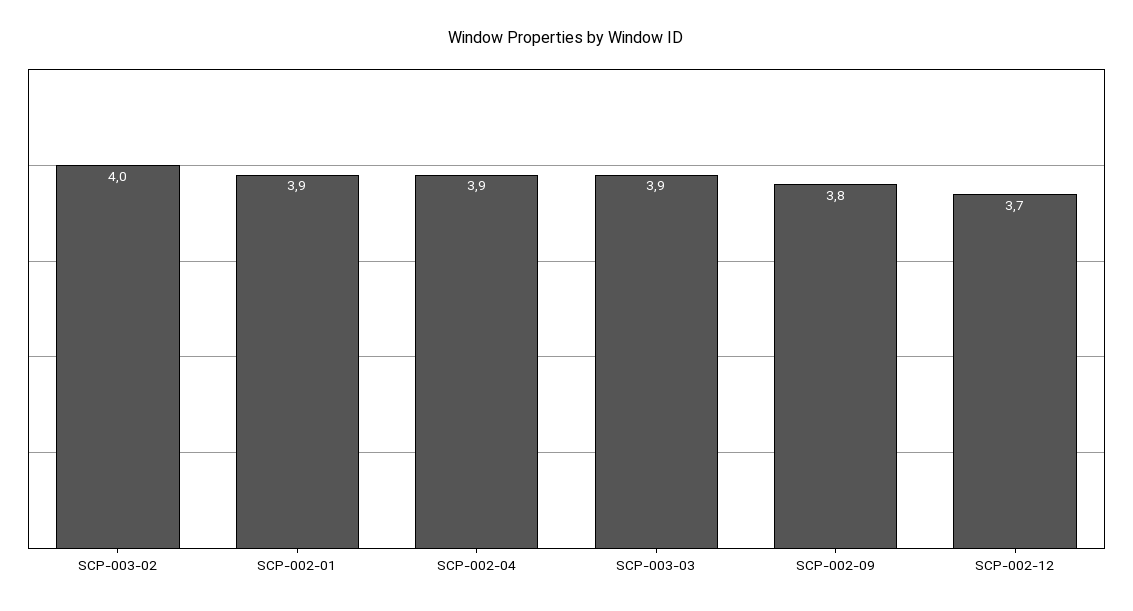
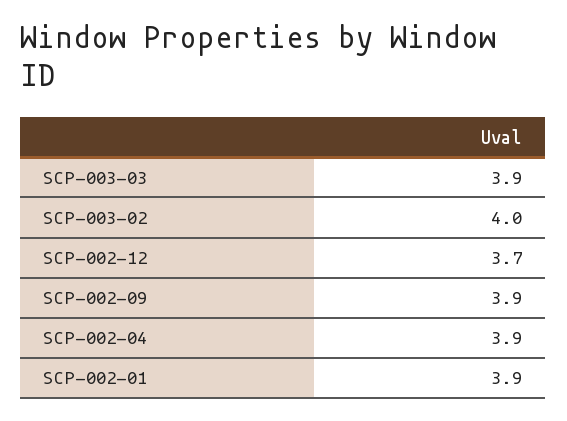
SCP-002-09: 3.8 -> 3.9

